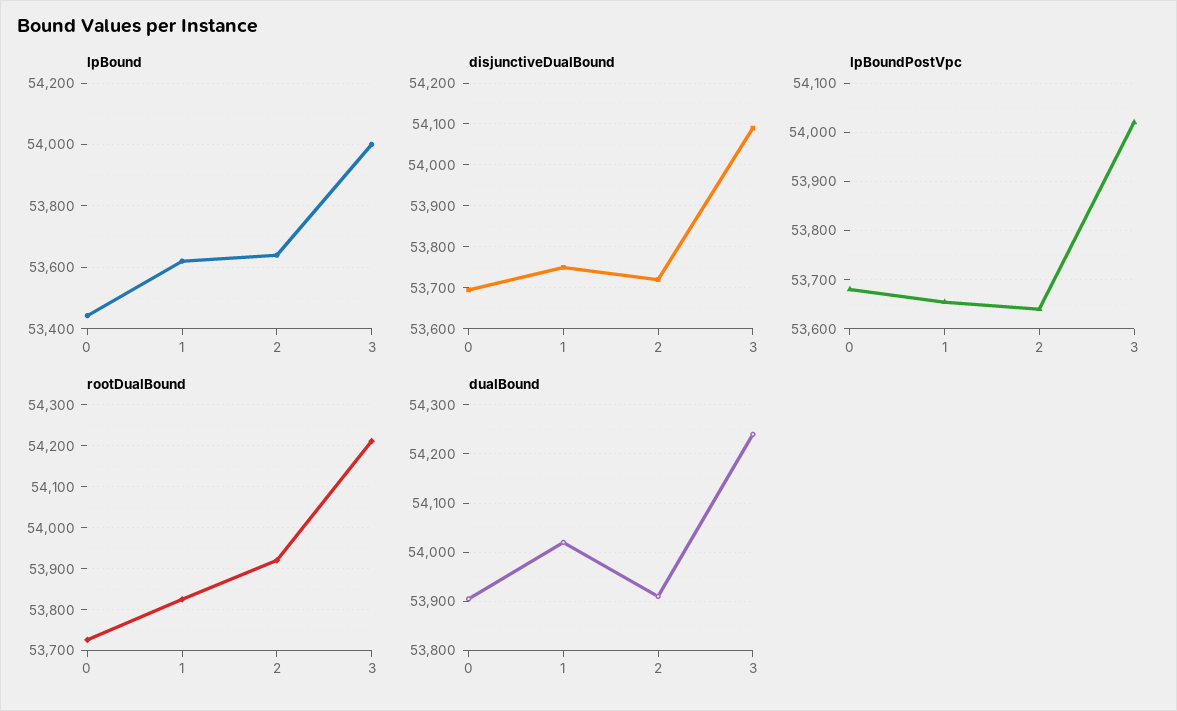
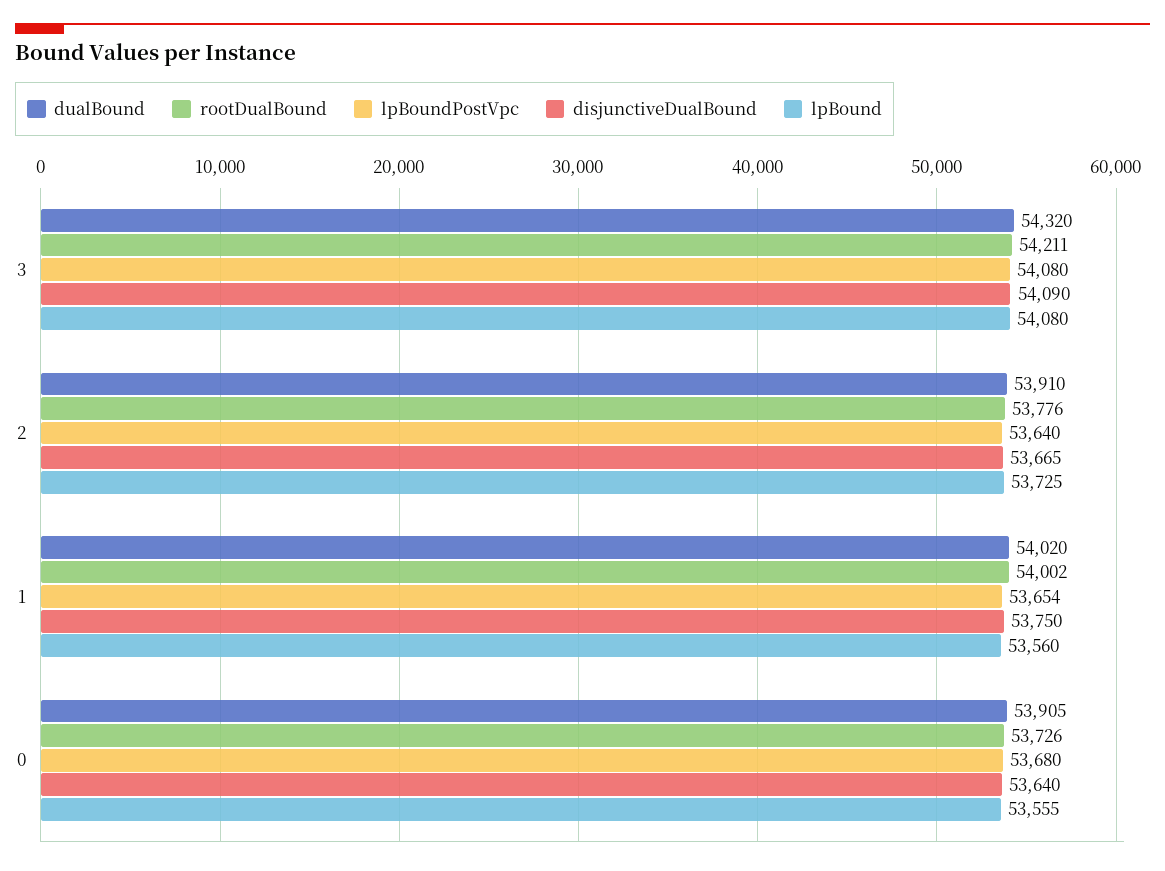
lpBound, 0: 53440 -> 53555
lpBound, 1: 53620 -> 53560
lpBound, 2: 53640 -> 53725
lpBound, 3: 54000 -> 54080
disjunctiveDualBound, 0: 53700 -> 53640
disjunctiveDualBound, 2: 53720 -> 53665
lpBoundPostVpc, 3: 54020 -> 54080
rootDualBound, 1: 53820 -> 54002
rootDualBound, 2: 53920 -> 53776
dualBound, 3: 54240 -> 54320

